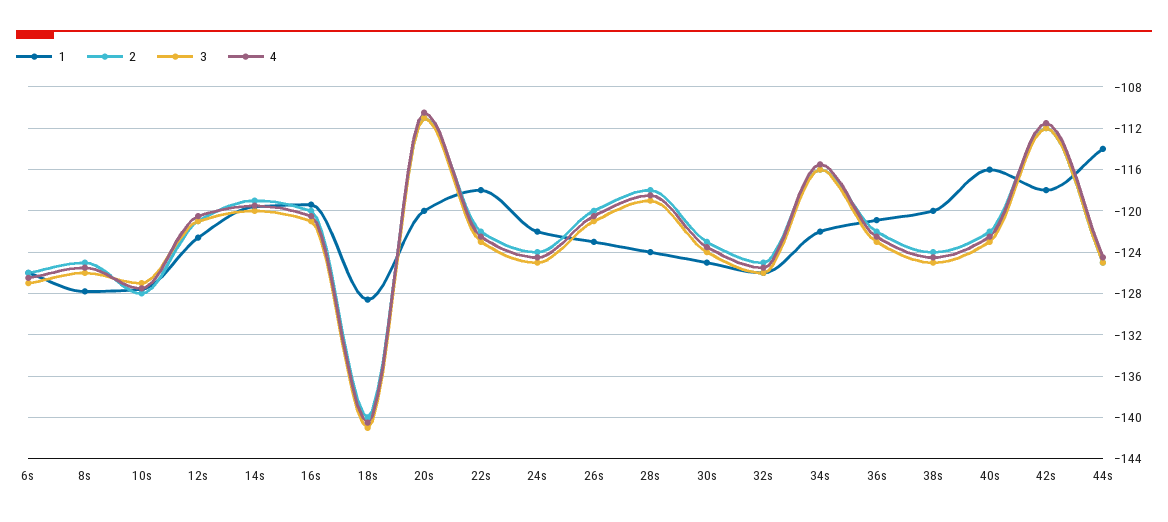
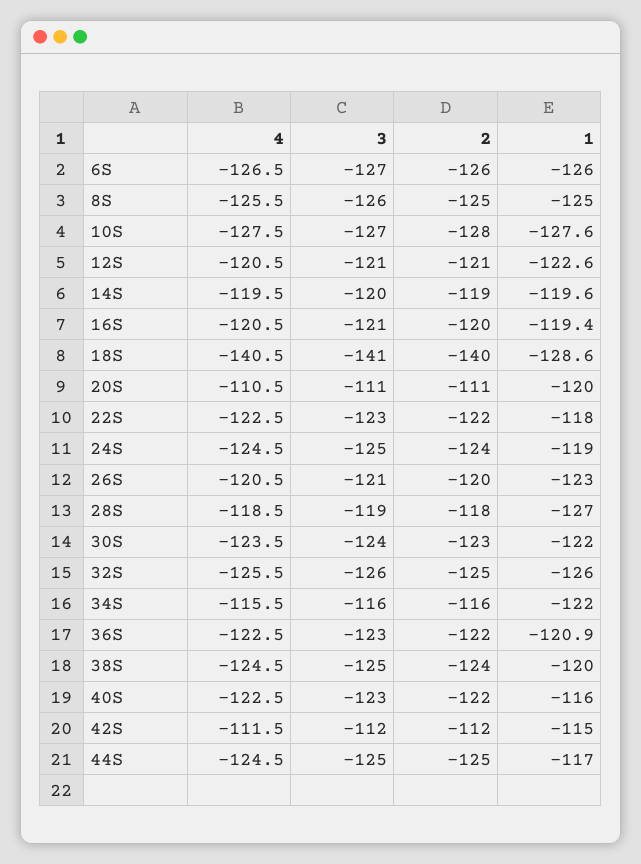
1, 8s: -128 -> -125
1, 24s: -122 -> -119
1, 28s: -124 -> -127
1, 30s: -125 -> -122
1, 42s: -118 -> -115
1, 44s: -114 -> -117

